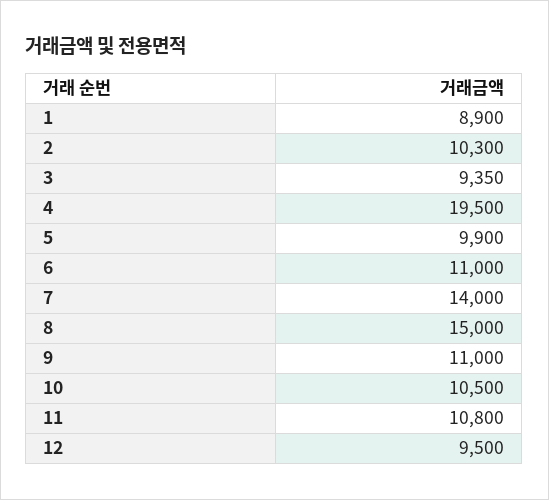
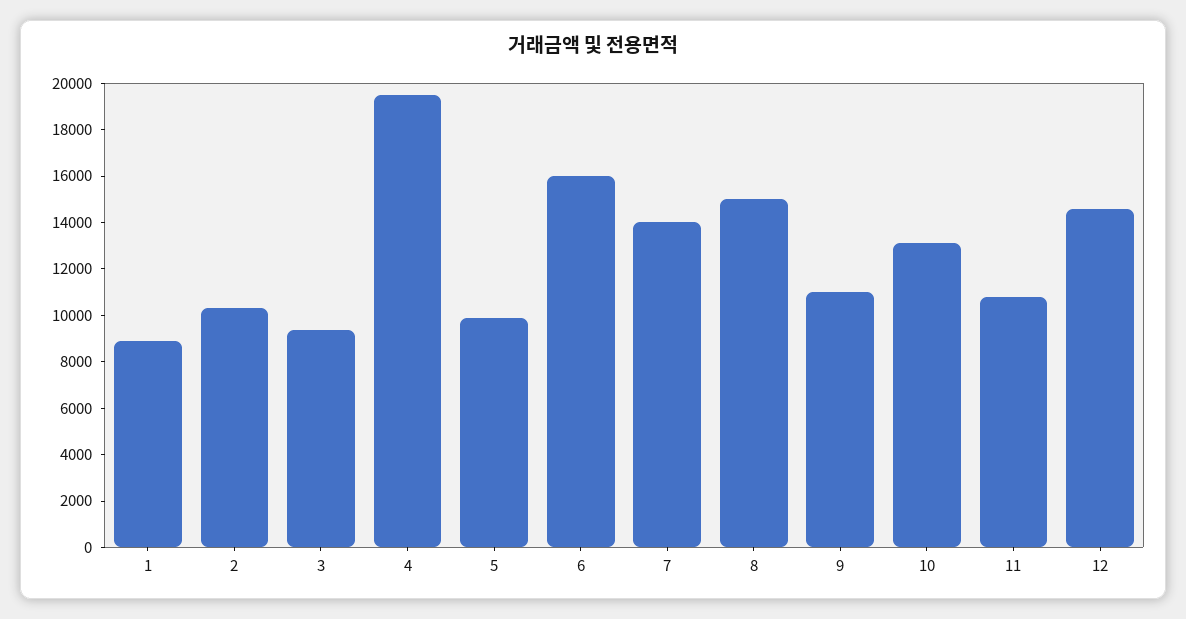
6: 11000 -> 16000
10: 10500 -> 13000
12: 9500 -> 14500

